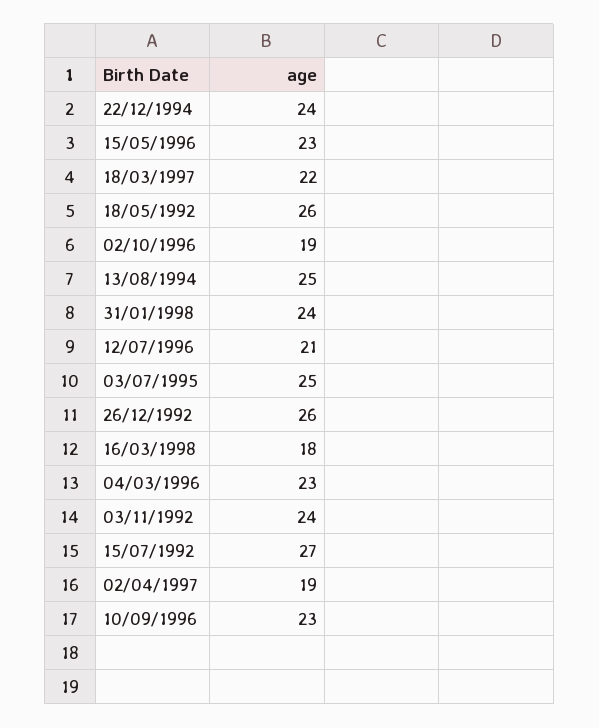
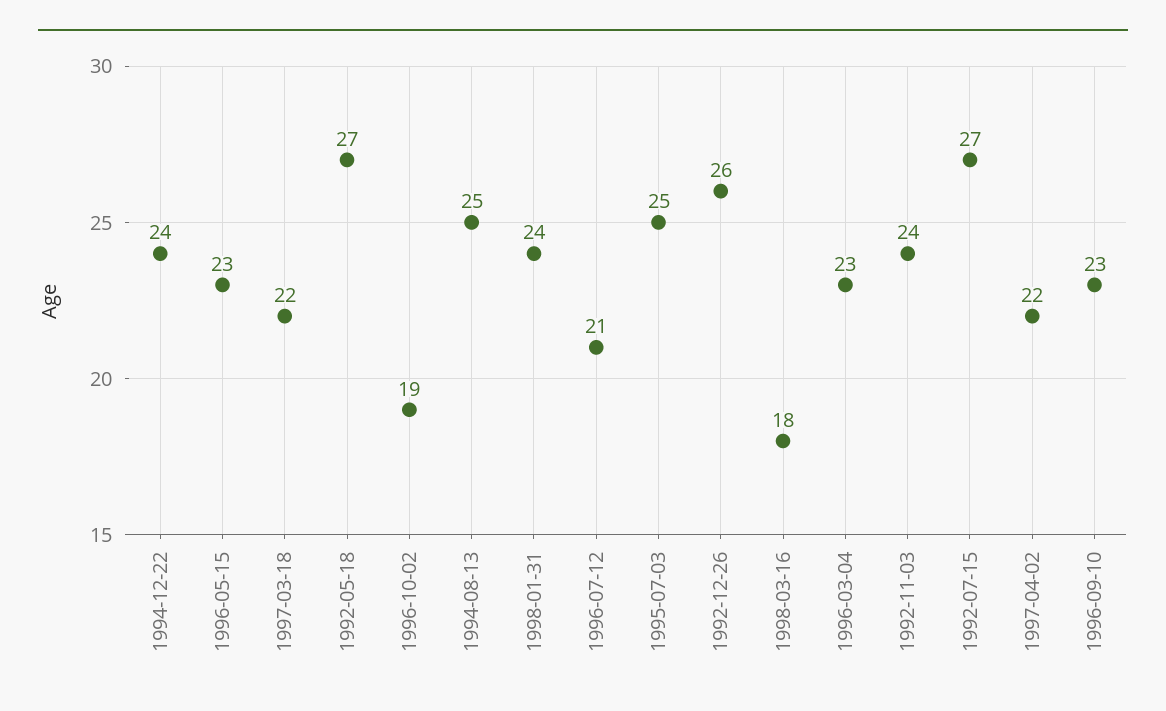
18/05/1992: 26 -> 27
02/04/1997: 19 -> 22

